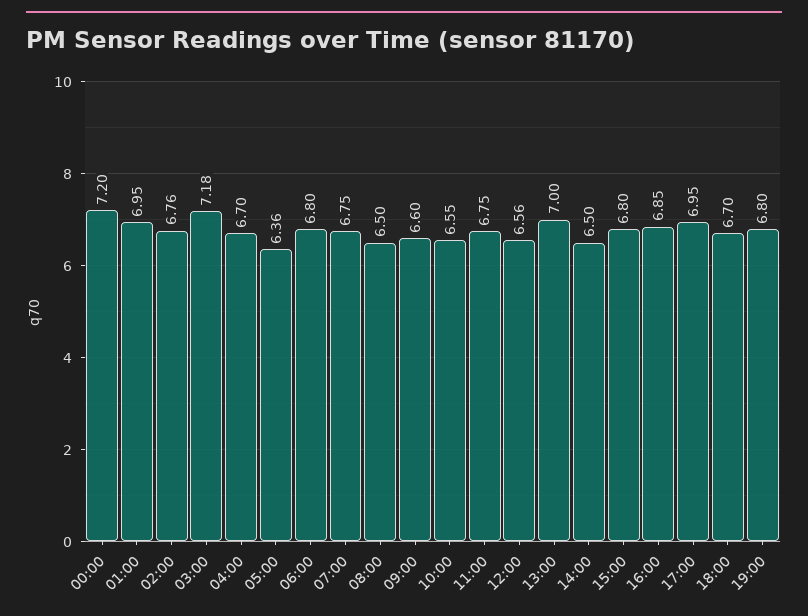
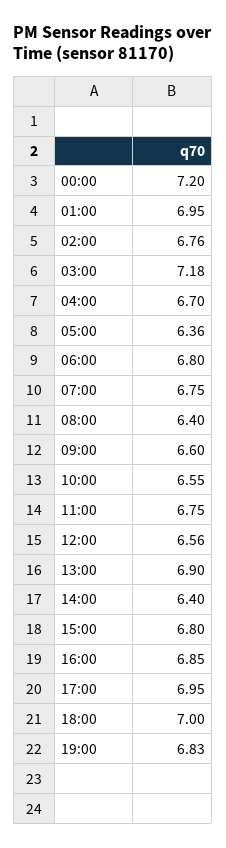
08:00: 6.5 -> 6.4
13:00: 7 -> 6.9
14:00: 6.5 -> 6.4
18:00: 6.7 -> 7
19:00: 6.8 -> 6.83

